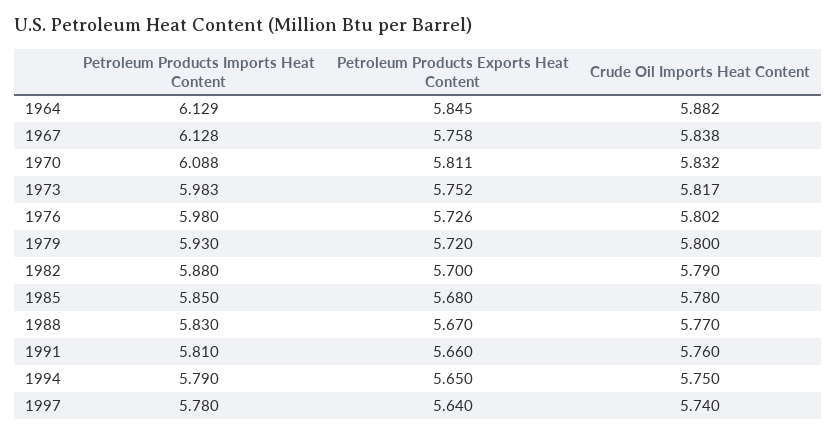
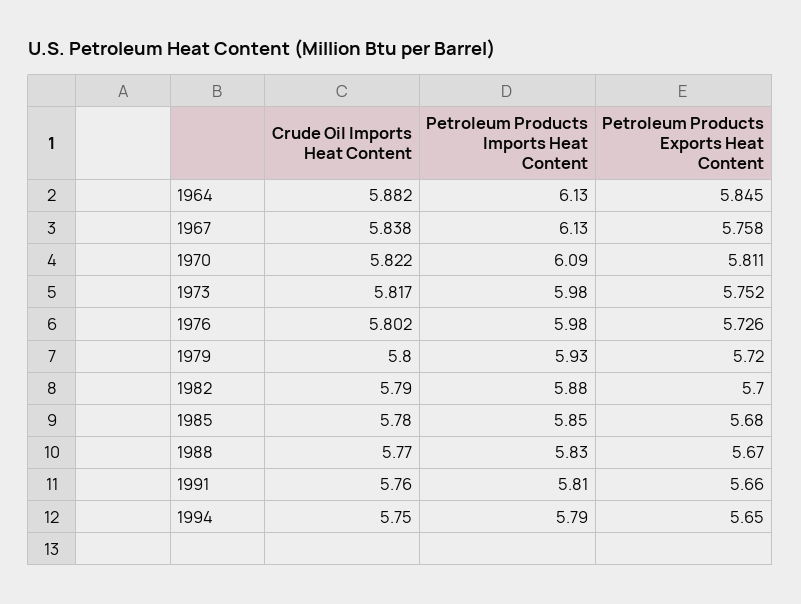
Crude Oil Imports Heat Content, 1970: 5.832 -> 5.822
Petroleum Products Imports Heat Content, 1997: 5.78 -> none
Petroleum Products Exports Heat Content, 1997: 5.64 -> none
Crude Oil Imports Heat Content, 1997: 5.74 -> none

